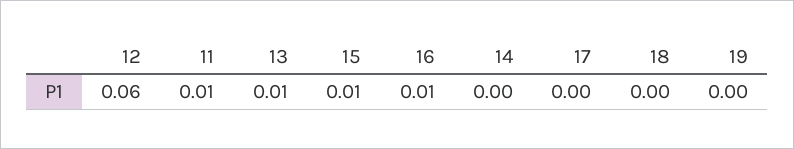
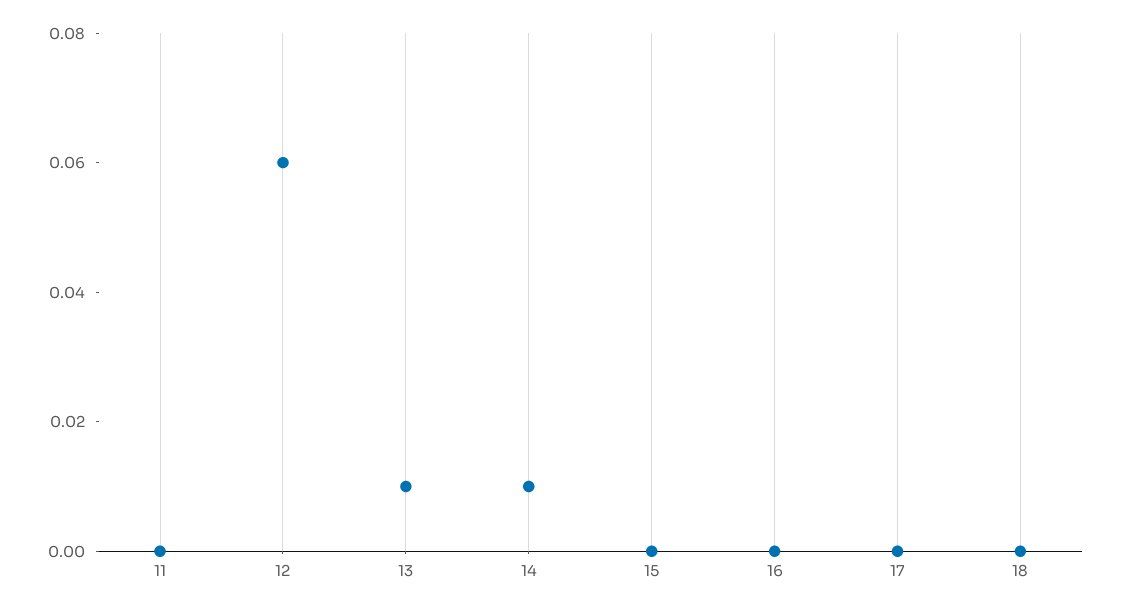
11: 0.01 -> 0
15: 0.01 -> 0
16: 0.01 -> 0
14: 0 -> 0.01
19: 0 -> none

